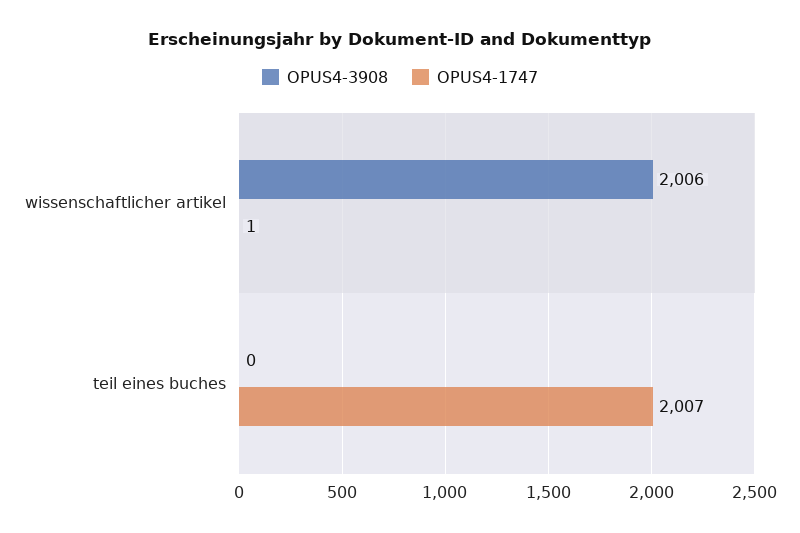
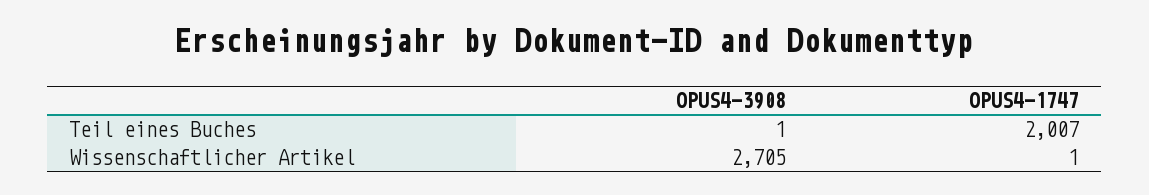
OPUS4-3908, wissenschaftlicher artikel: 2006 -> 2705
OPUS4-3908, teil eines buches: 0 -> 1

